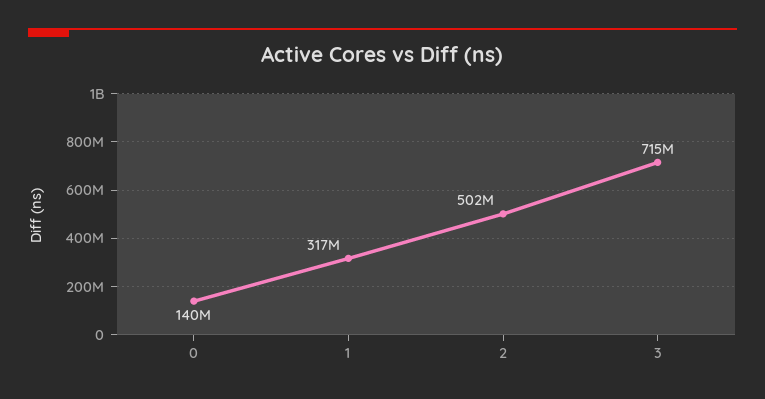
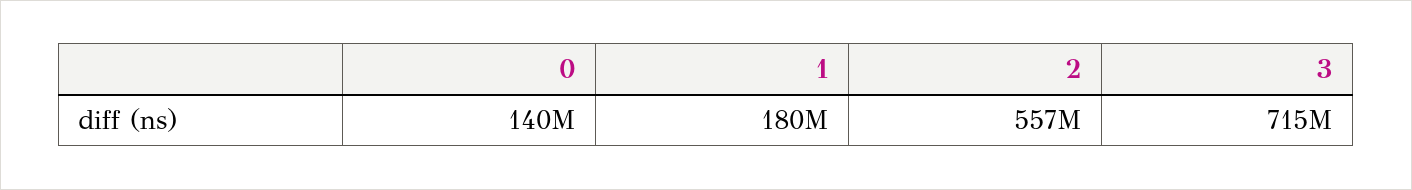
1: 317000000 -> 180000000
2: 502000000 -> 557000000

